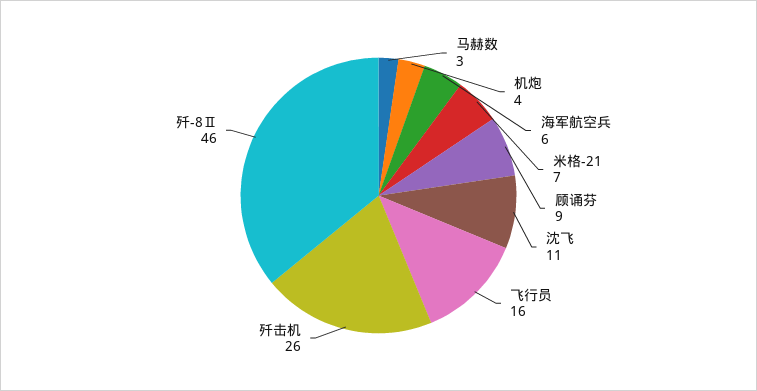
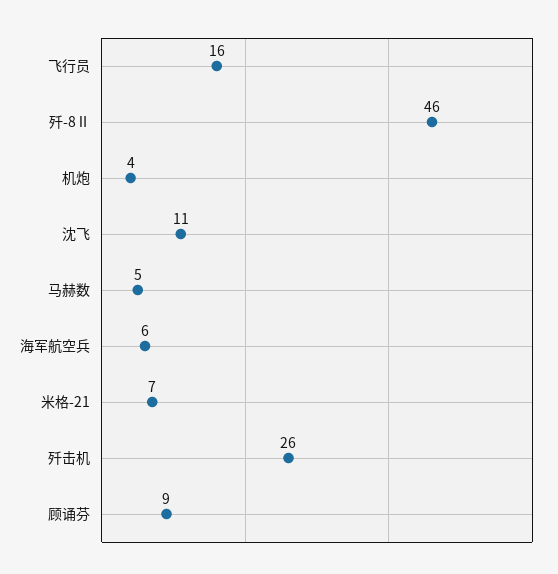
马赫数: 3 -> 5

